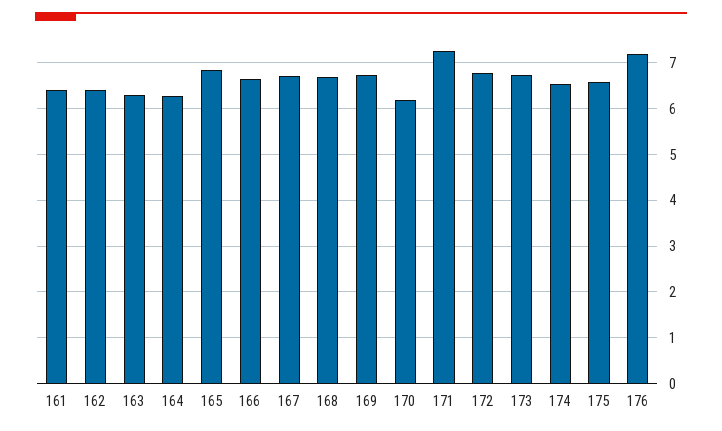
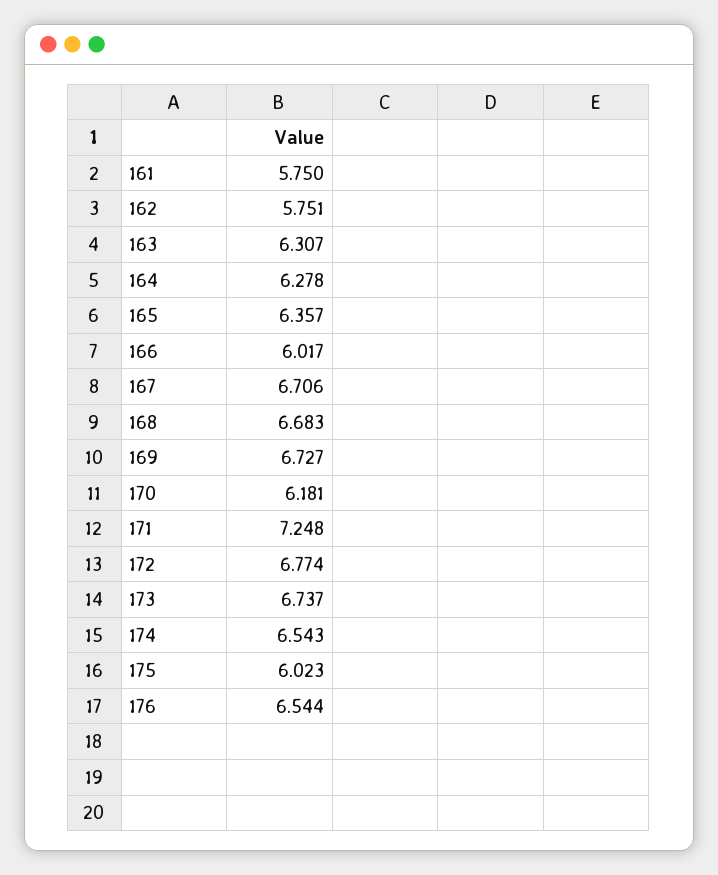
161: 6.4 -> 5.75
162: 6.4 -> 5.751
165: 6.8 -> 6.357
166: 6.6 -> 6.017
175: 6.6 -> 6.023
176: 7.2 -> 6.544

